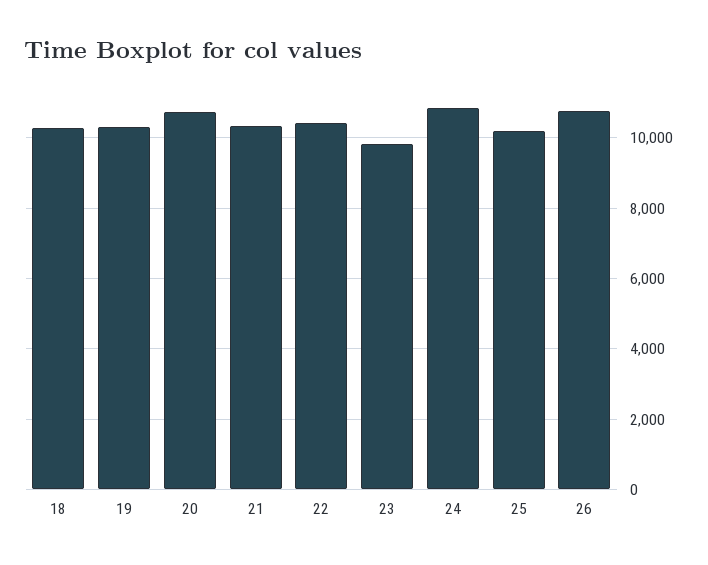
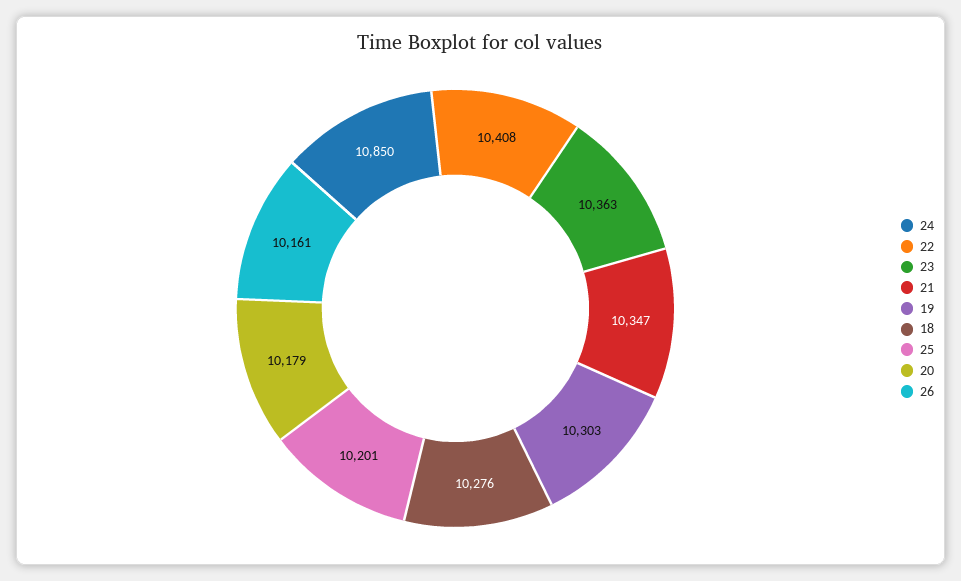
20: 10800 -> 10179
23: 9800 -> 10363
26: 10800 -> 10161

